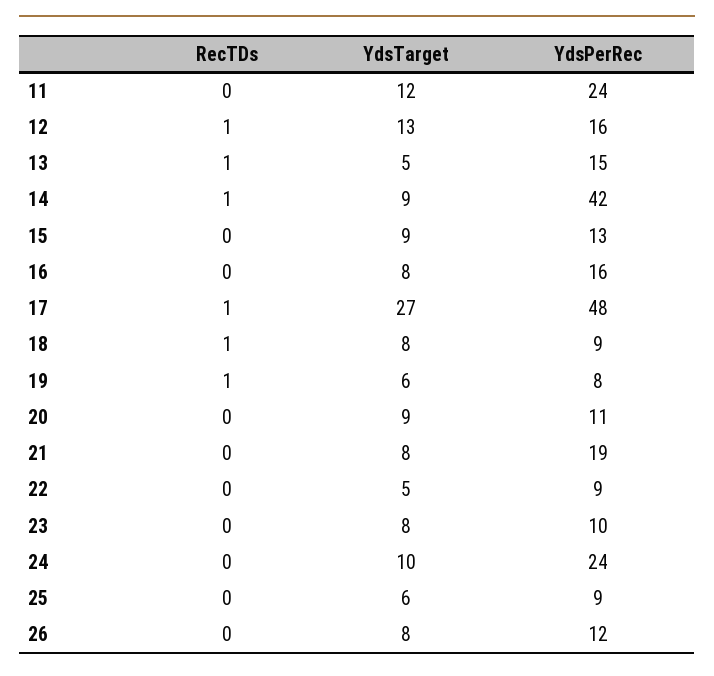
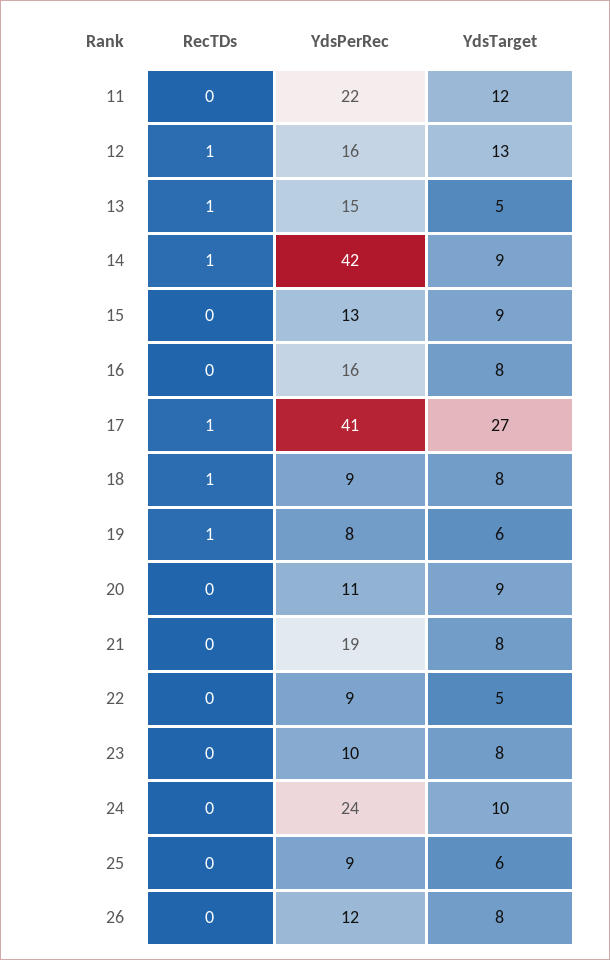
YdsPerRec, 11: 24 -> 22
YdsPerRec, 17: 48 -> 41

